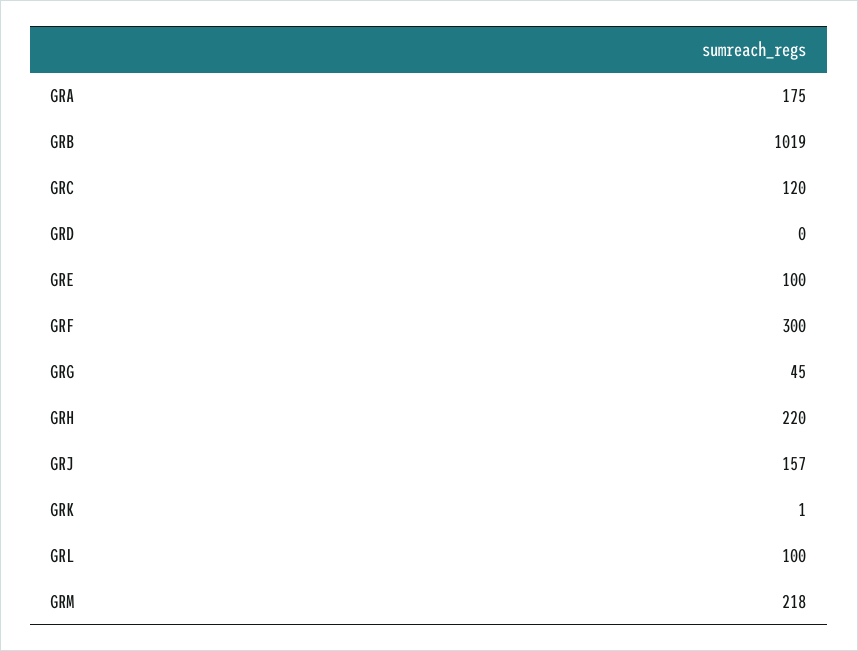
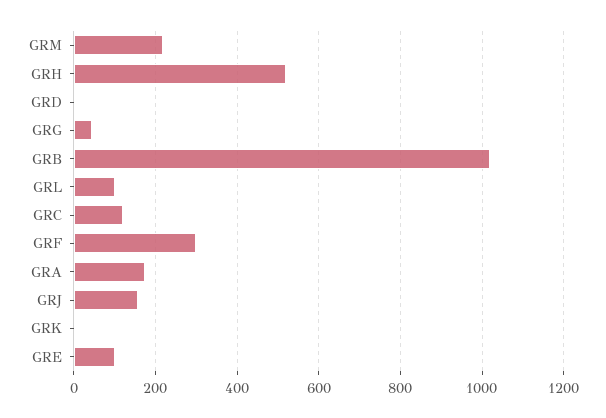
GRH: 220 -> 520

